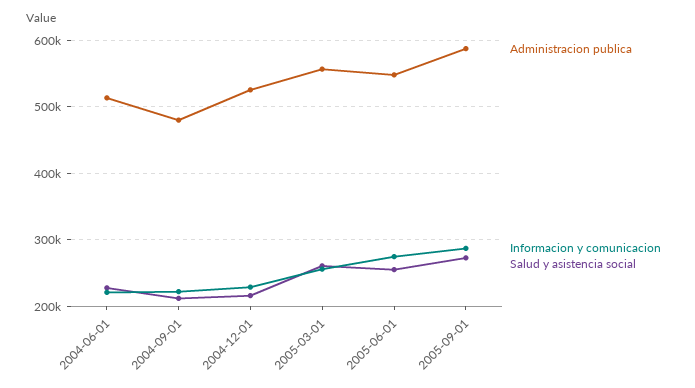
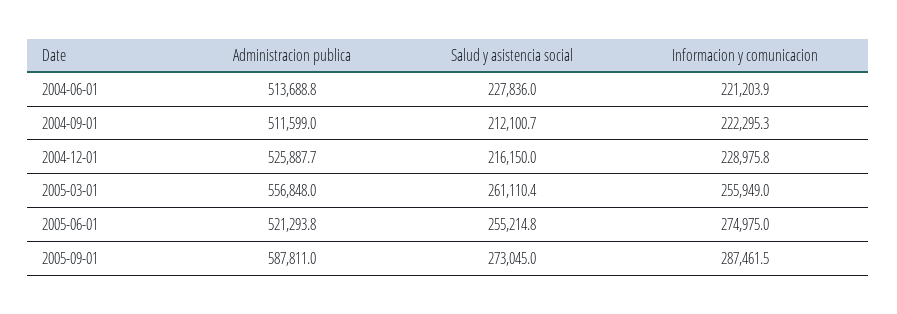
Administracion publica, 2004-09-01: 480000 -> 511599
Administracion publica, 2005-06-01: 550000 -> 521293.8

